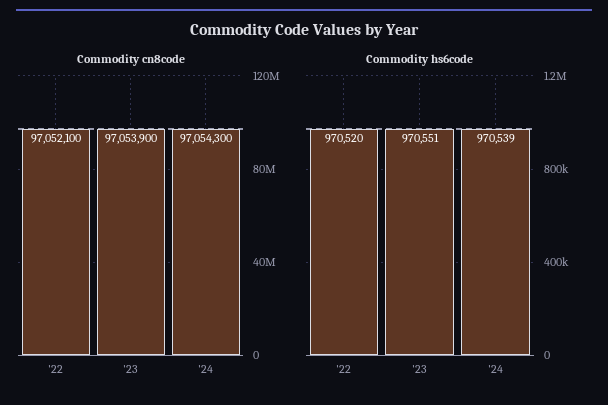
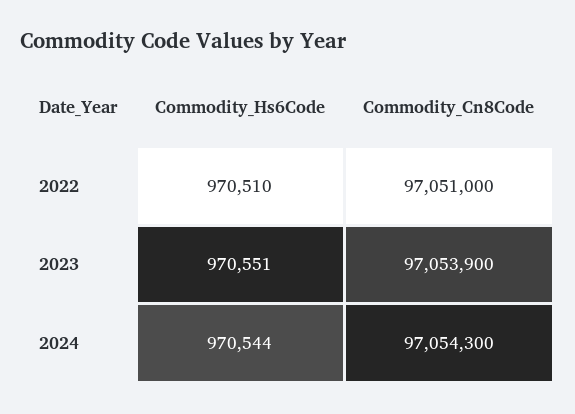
Commodity cn8code, '22: 97052100 -> 97051000
Commodity hs6code, '22: 970520 -> 970510
Commodity hs6code, '24: 970539 -> 970544

